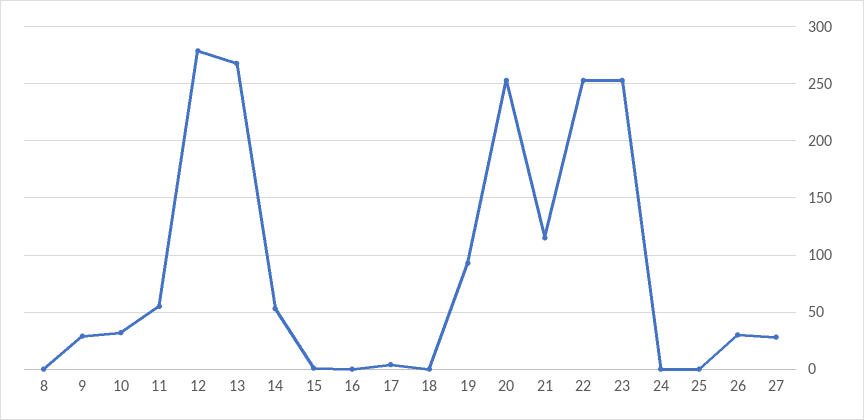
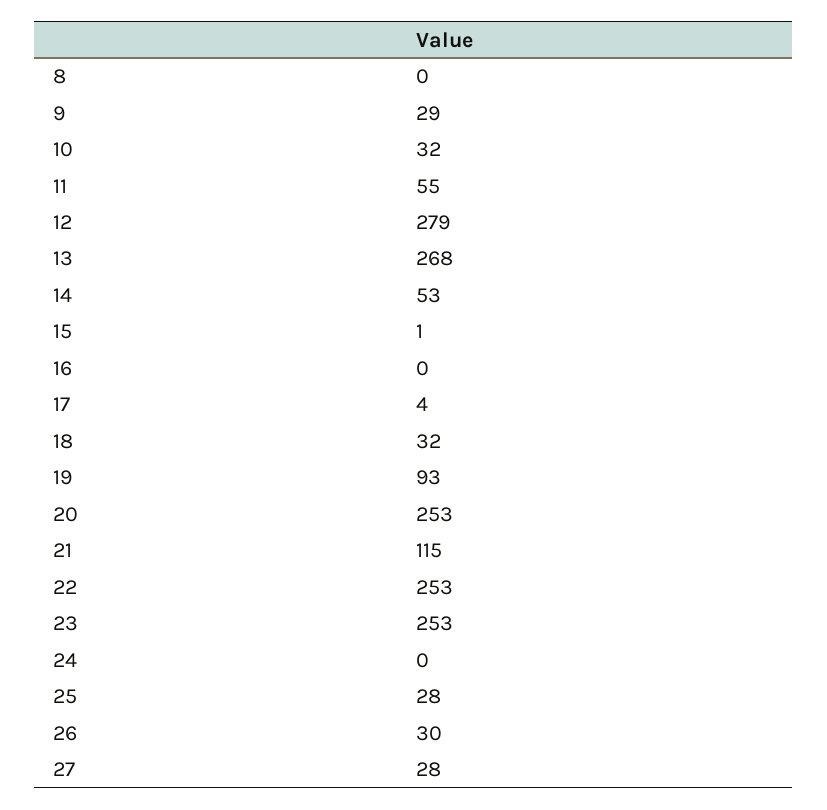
18: 0 -> 32
25: 0 -> 28

